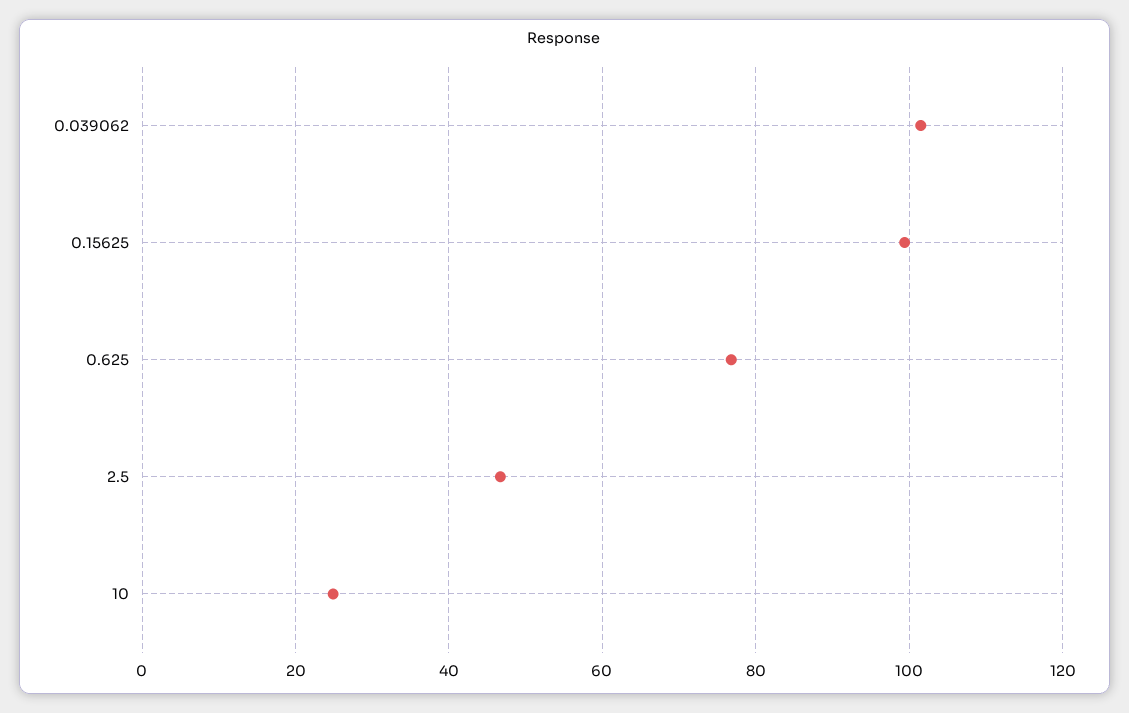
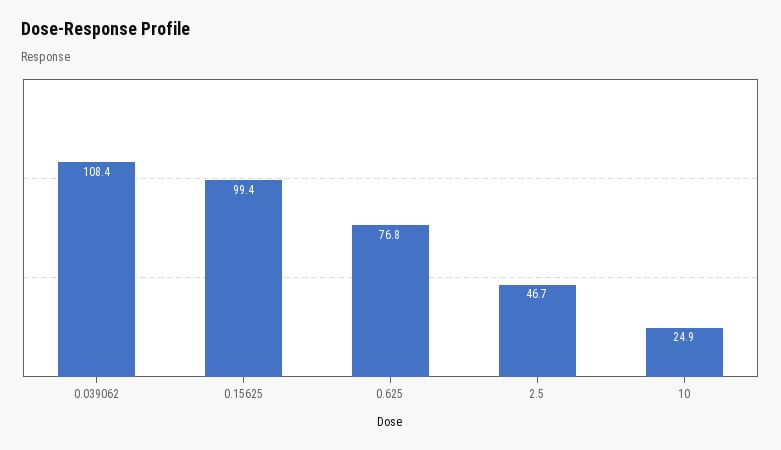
0.039062: 102 -> 108.4

